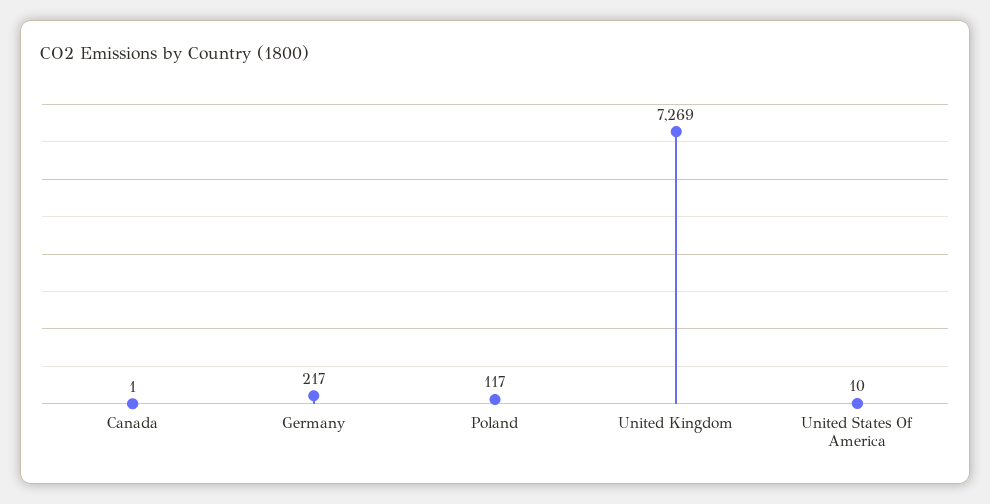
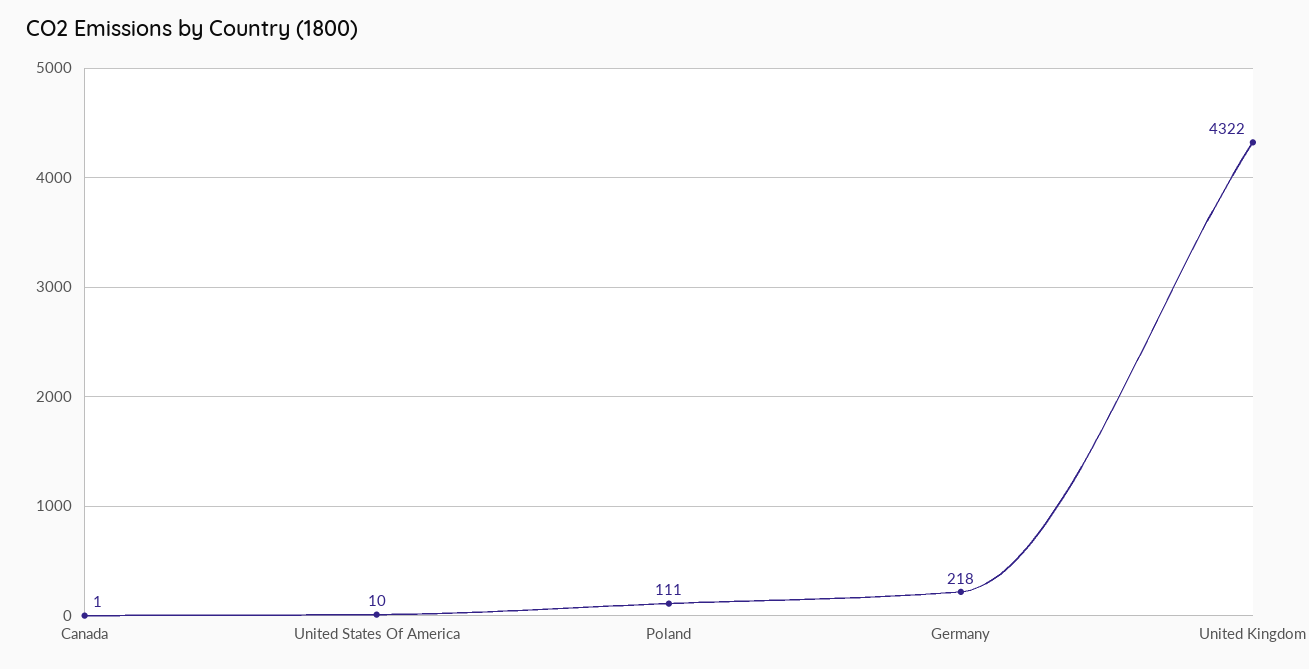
Germany: 217 -> 218
Poland: 117 -> 111
United Kingdom: 7269 -> 4322

